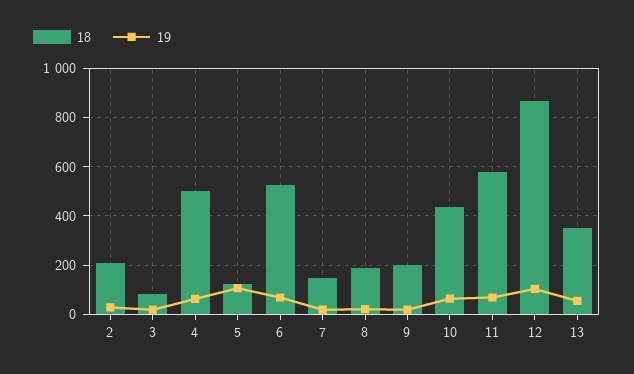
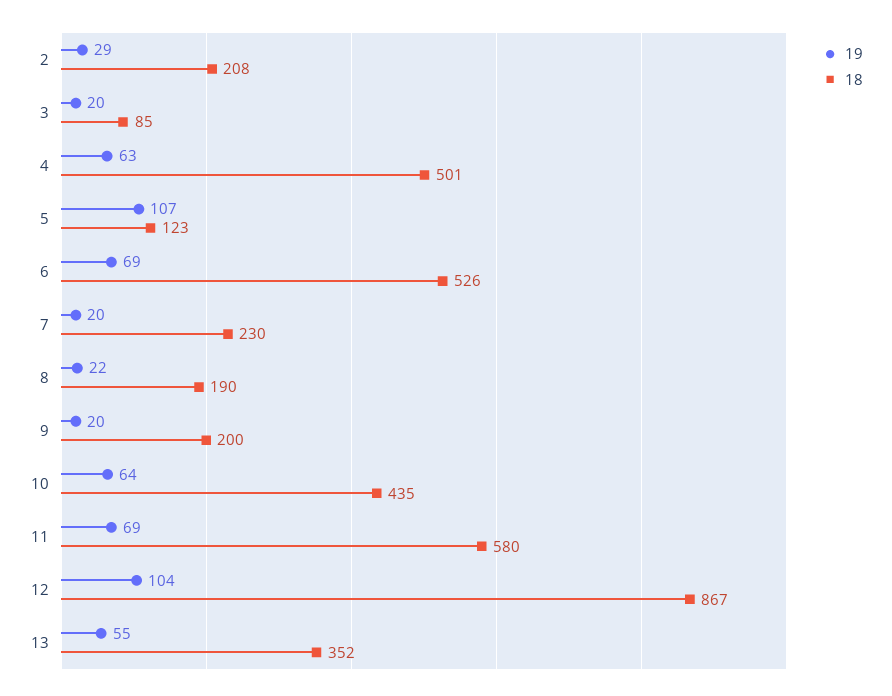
18, 7: 150 -> 230

